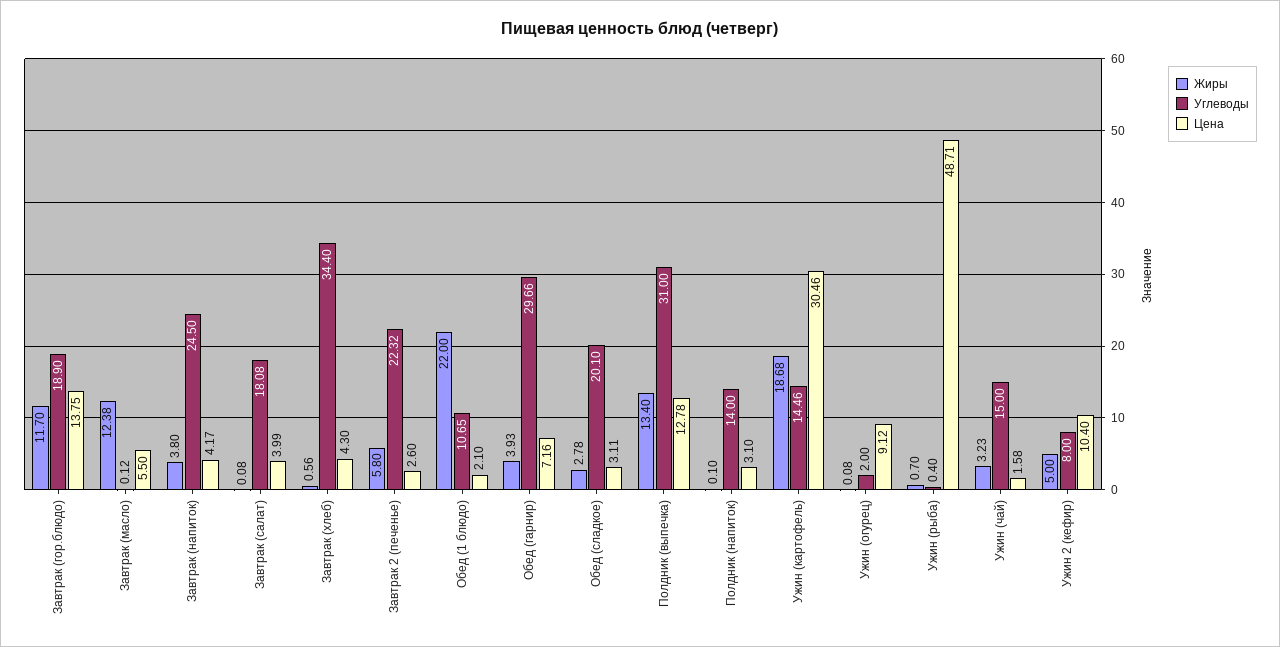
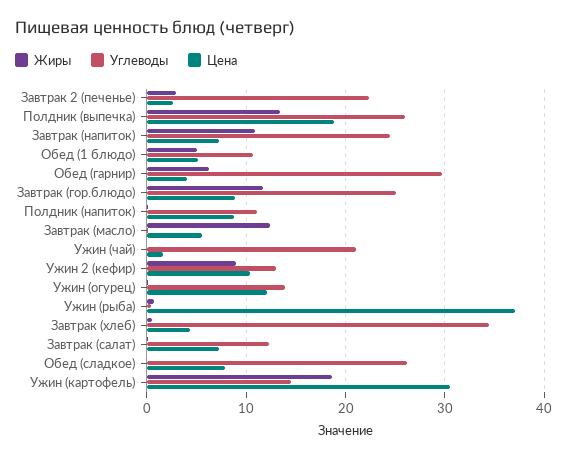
Углеводы, Завтрак (гор.блюдо): 18.9 -> 25
Цена, Завтрак (гор.блюдо): 13.75 -> 9
Жиры, Завтрак (напиток): 3.8 -> 11
Цена, Завтрак (напиток): 4.17 -> 7
Углеводы, Завтрак (салат): 18.08 -> 12
Цена, Завтрак (салат): 3.99 -> 7
Жиры, Завтрак 2 (печенье): 5.8 -> 3
Жиры, Обед (1 блюдо): 22 -> 5
Цена, Обед (1 блюдо): 2.1 -> 5
Жиры, Обед (гарнир): 3.93 -> 6
Цена, Обед (гарнир): 7.16 -> 4
Жиры, Обед (сладкое): 2.78 -> 0
Углеводы, Обед (сладкое): 20.1 -> 26
Цена, Обед (сладкое): 3.11 -> 8
Углеводы, Полдник (выпечка): 31 -> 26
Цена, Полдник (выпечка): 12.78 -> 19
Углеводы, Полдник (напиток): 14 -> 11
Цена, Полдник (напиток): 3.1 -> 9
Углеводы, Ужин (огурец): 2 -> 14
Цена, Ужин (огурец): 9.12 -> 12
Цена, Ужин (рыба): 48.71 -> 37
Жиры, Ужин (чай): 3.23 -> 0
Углеводы, Ужин (чай): 15 -> 21
Жиры, Ужин 2 (кефир): 5 -> 9
Углеводы, Ужин 2 (кефир): 8 -> 13

